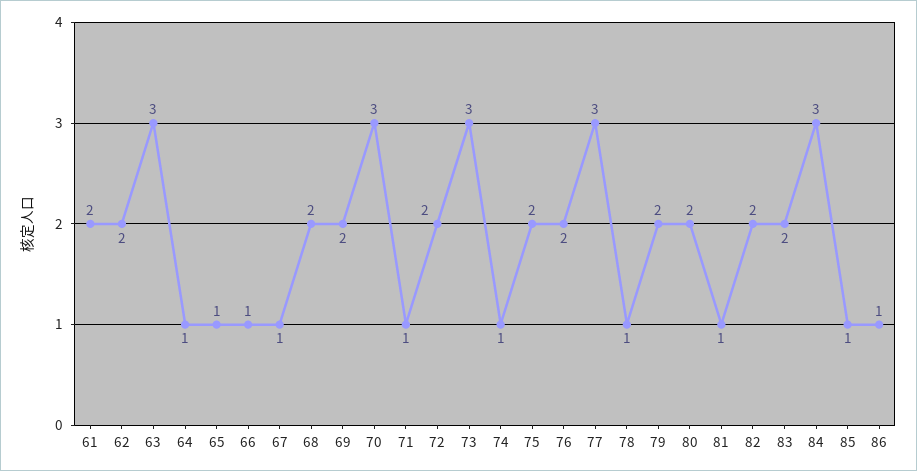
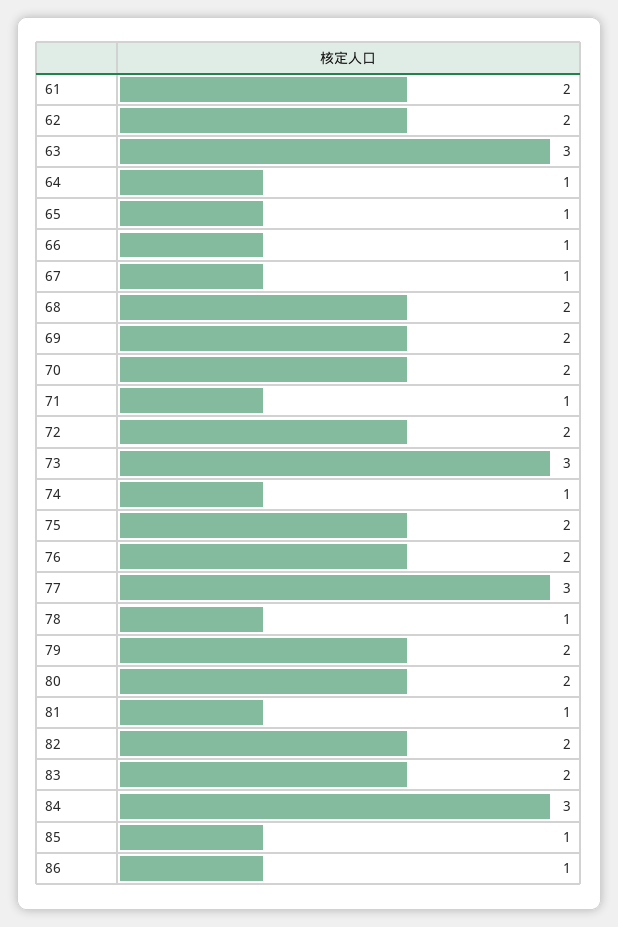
70: 3 -> 2

